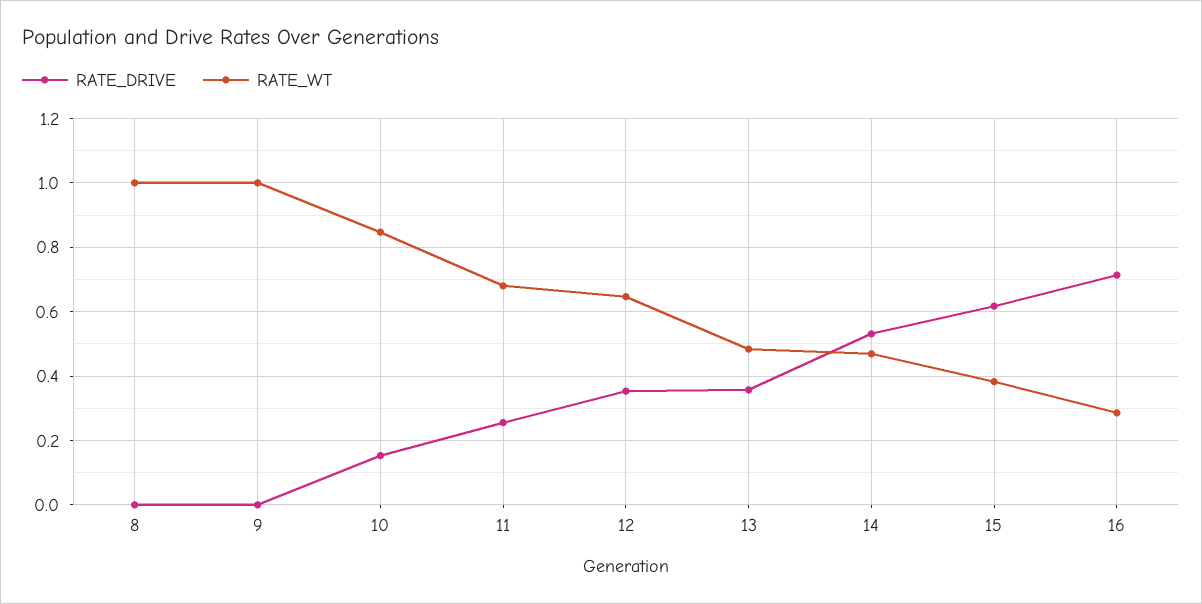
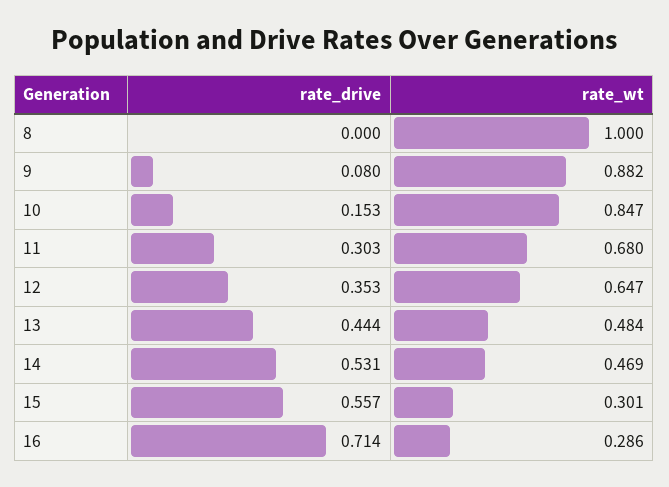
RATE_DRIVE, 9: 0 -> 0.08
RATE_WT, 9: 1 -> 0.882
RATE_DRIVE, 11: 0.26 -> 0.303
RATE_DRIVE, 13: 0.36 -> 0.444
RATE_DRIVE, 15: 0.62 -> 0.557
RATE_WT, 15: 0.38 -> 0.301

